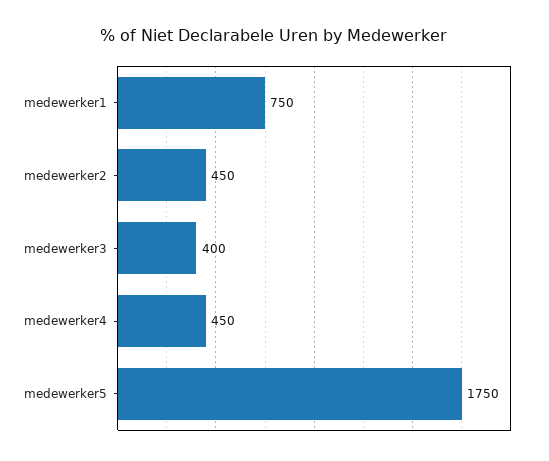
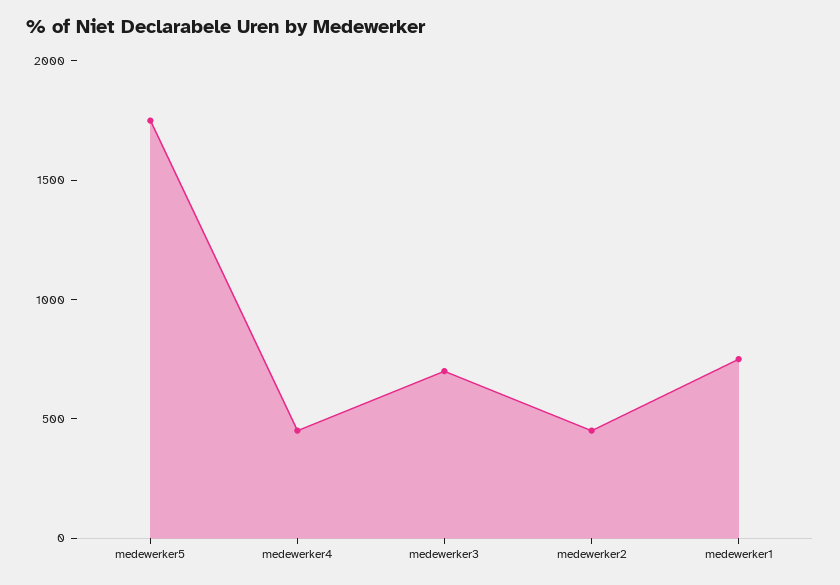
medewerker3: 400 -> 700

